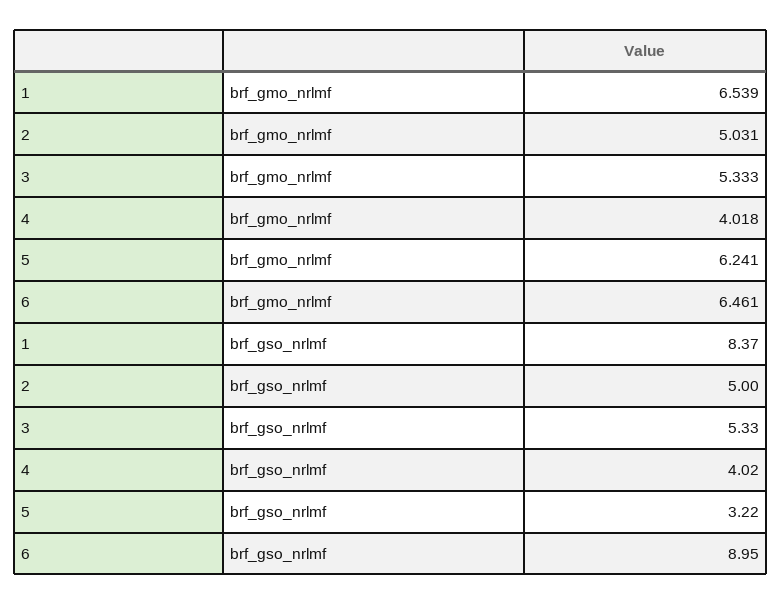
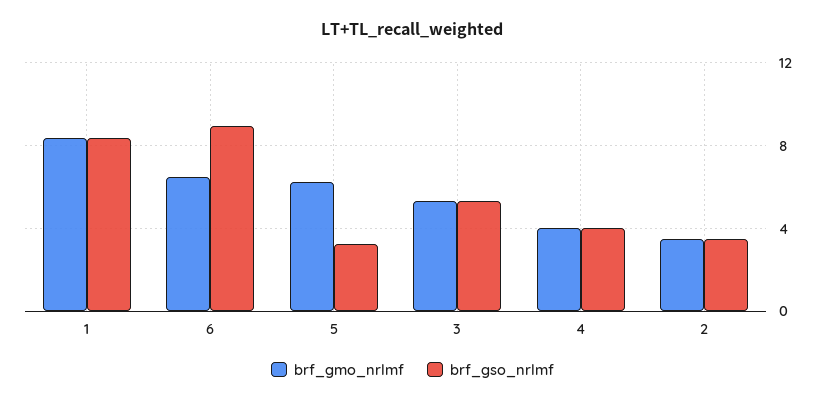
brf_gmo_nrlmf, 1: 6.539 -> 8.5
brf_gmo_nrlmf, 2: 5.031 -> 3.5
brf_gso_nrlmf, 2: 5 -> 3.5

